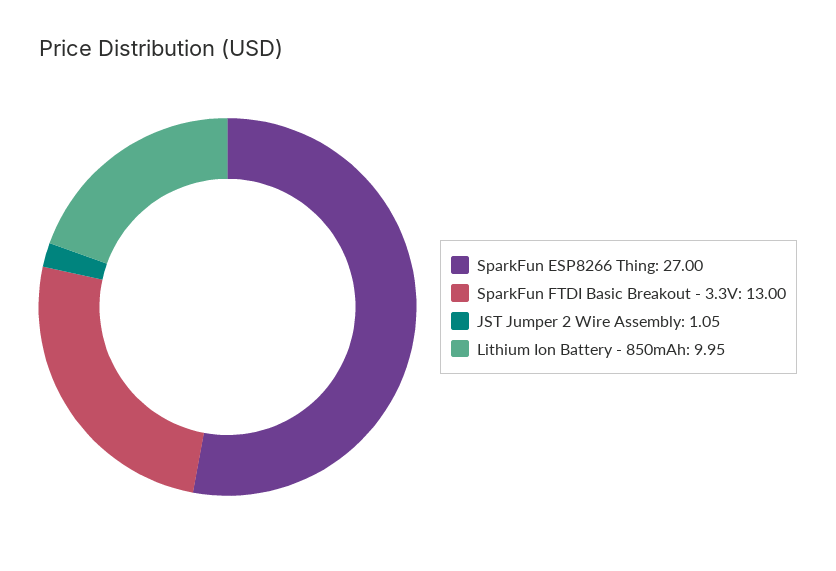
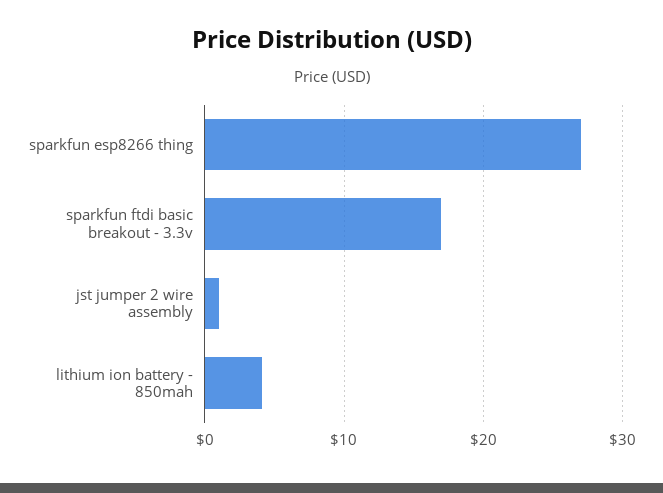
SparkFun FTDI Basic Breakout - 3.3V: 13 -> 17
Lithium Ion Battery - 850mAh: 9.95 -> 4

